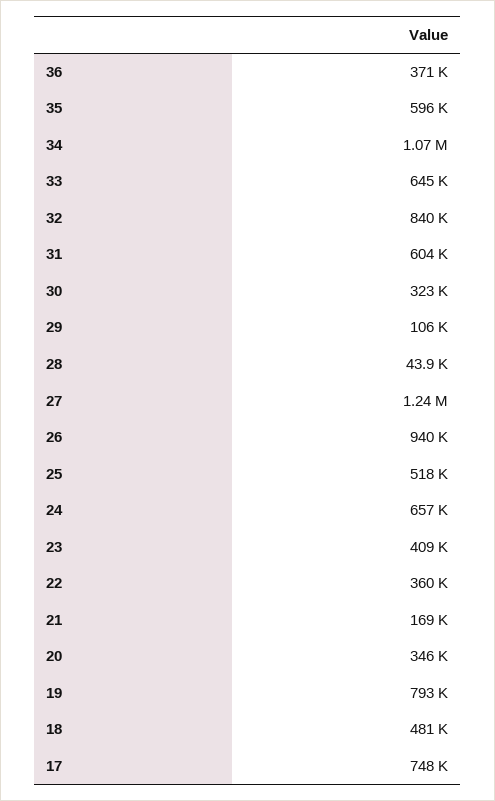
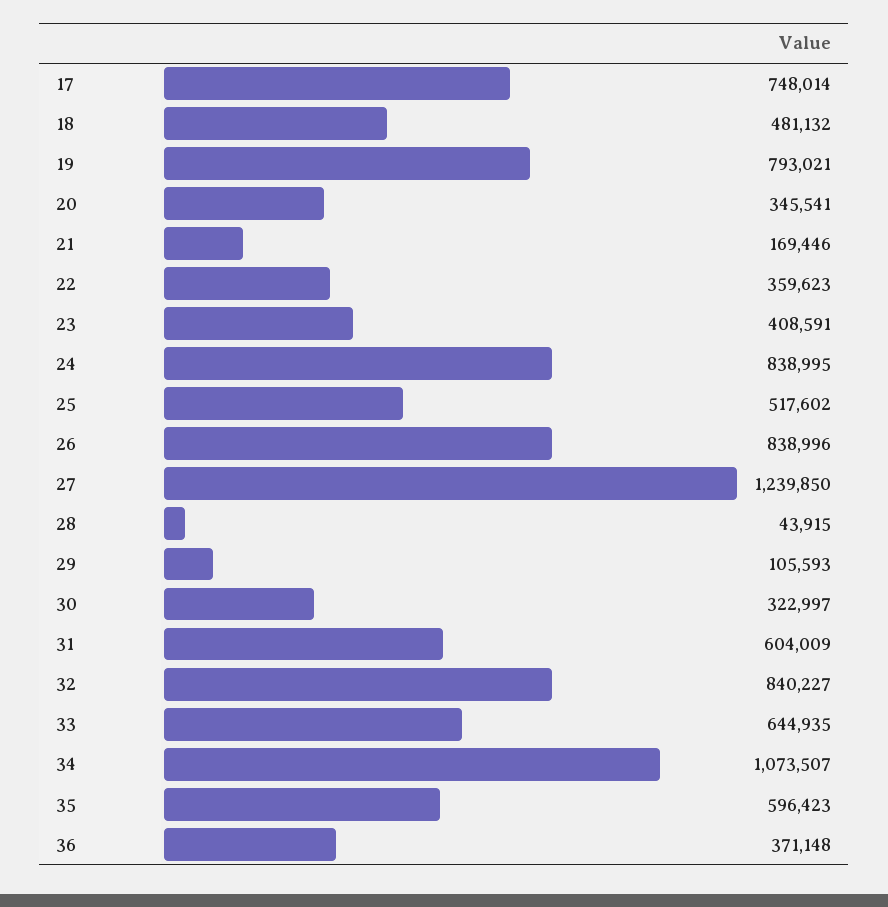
26: 940000 -> 838996
24: 657000 -> 838995

